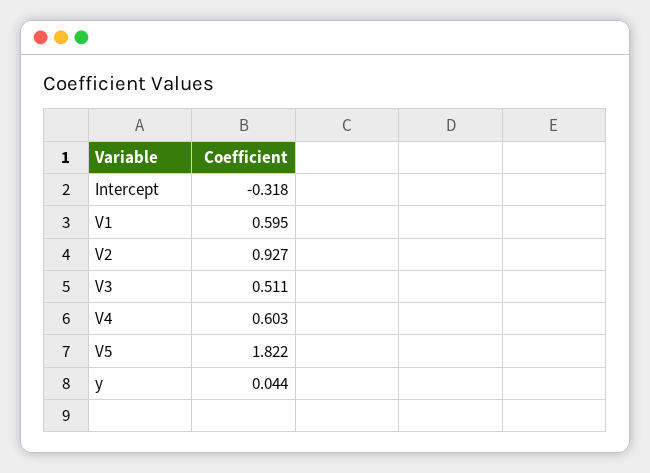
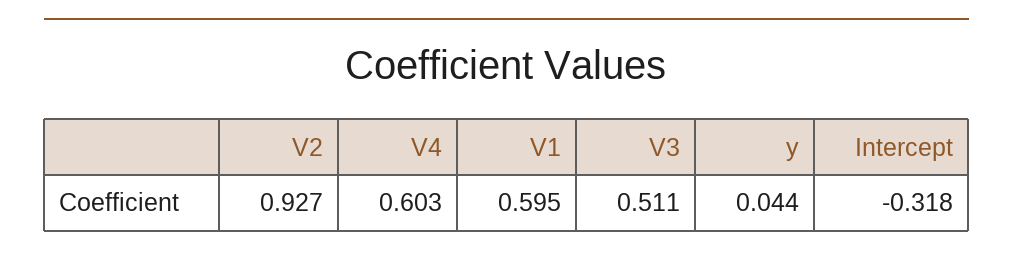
V5: 1.822 -> none

